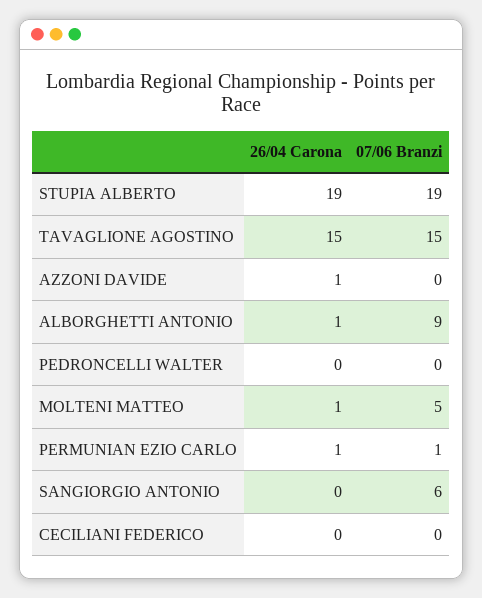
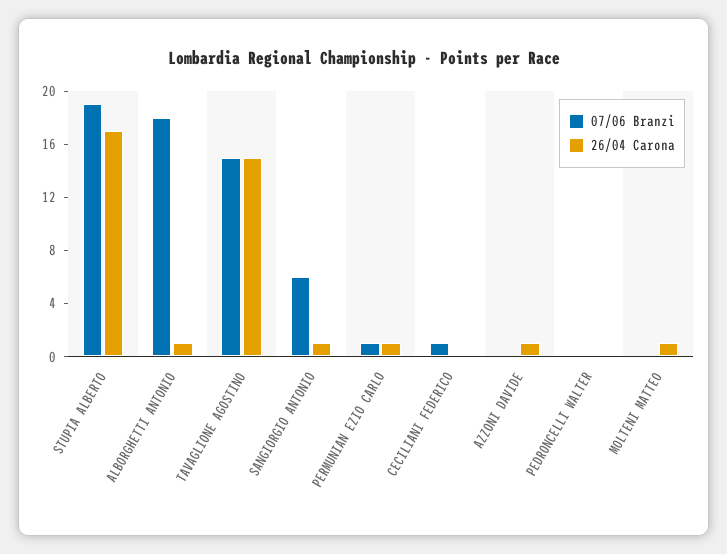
26/04 Carona, STUPIA ALBERTO: 19 -> 17
07/06 Branzi, ALBORGHETTI ANTONIO: 9 -> 18
07/06 Branzi, MOLTENI MATTEO: 5 -> 0
26/04 Carona, SANGIORGIO ANTONIO: 0 -> 1
07/06 Branzi, CECILIANI FEDERICO: 0 -> 1

